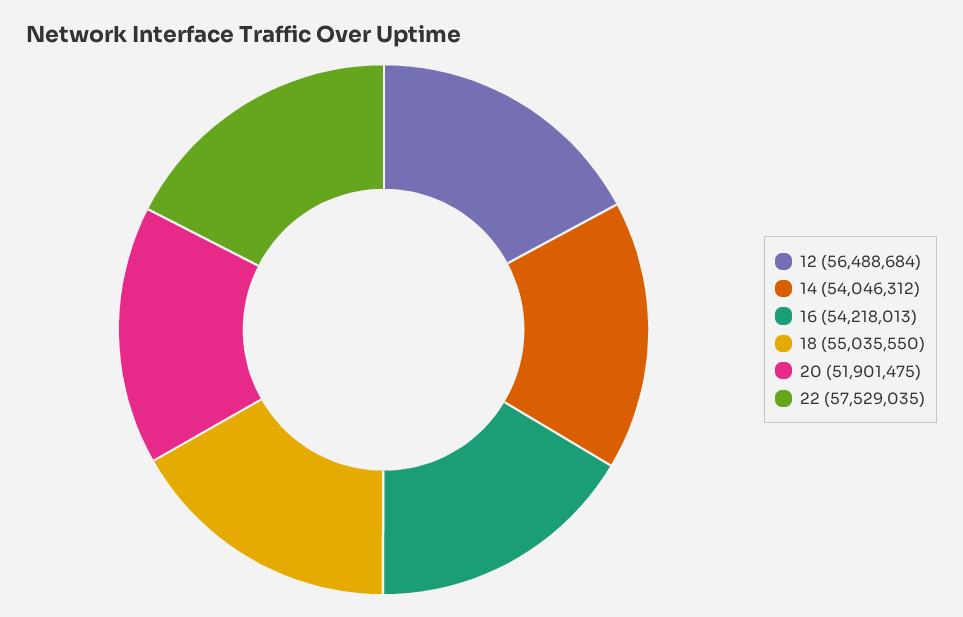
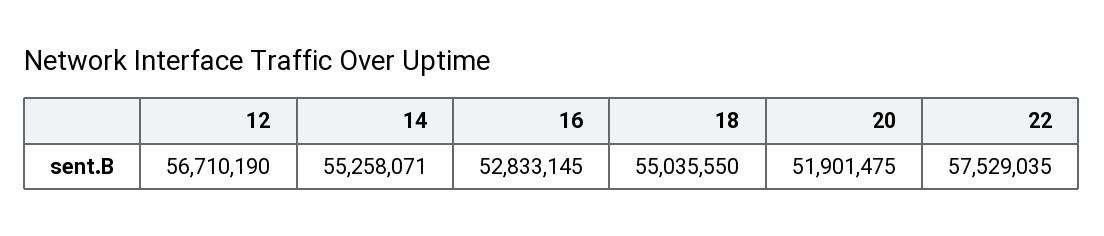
12: 56488684 -> 56710190
14: 54046312 -> 55258071
16: 54218013 -> 52833145

